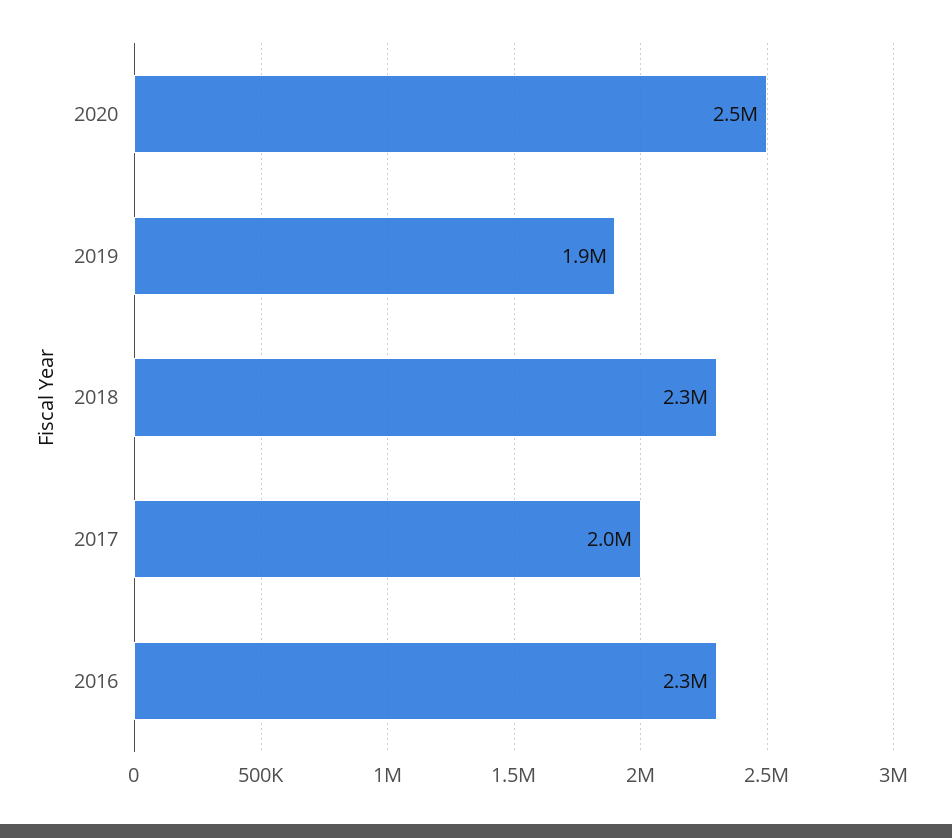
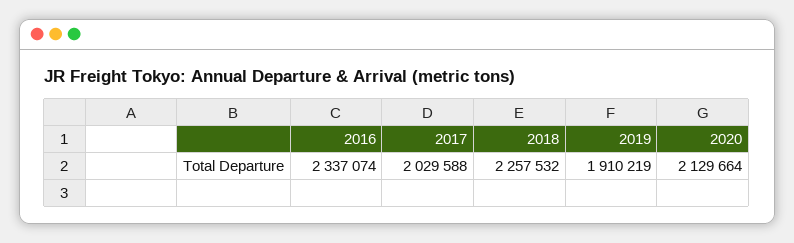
2020: 2500000 -> 2129664

